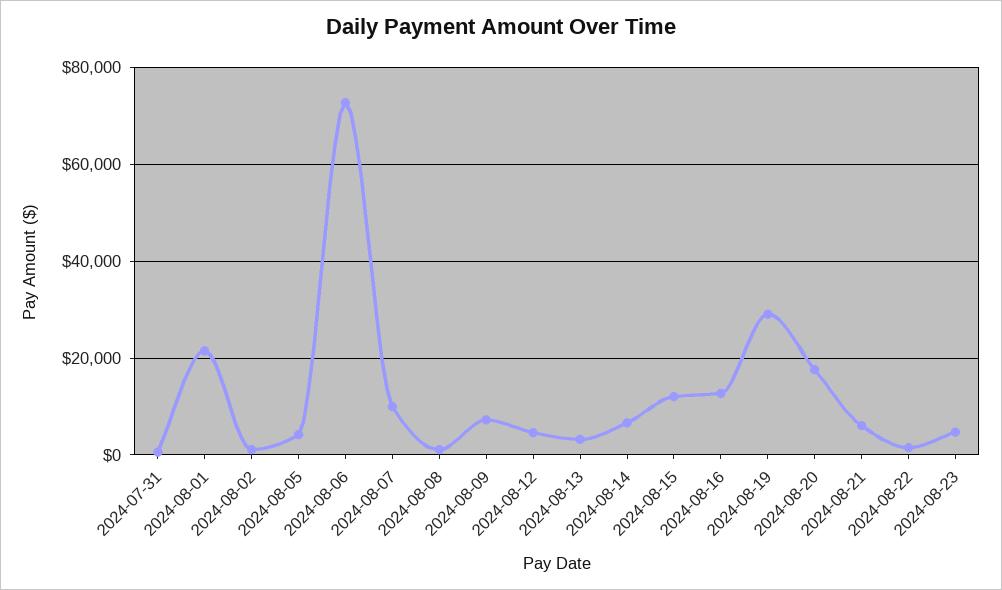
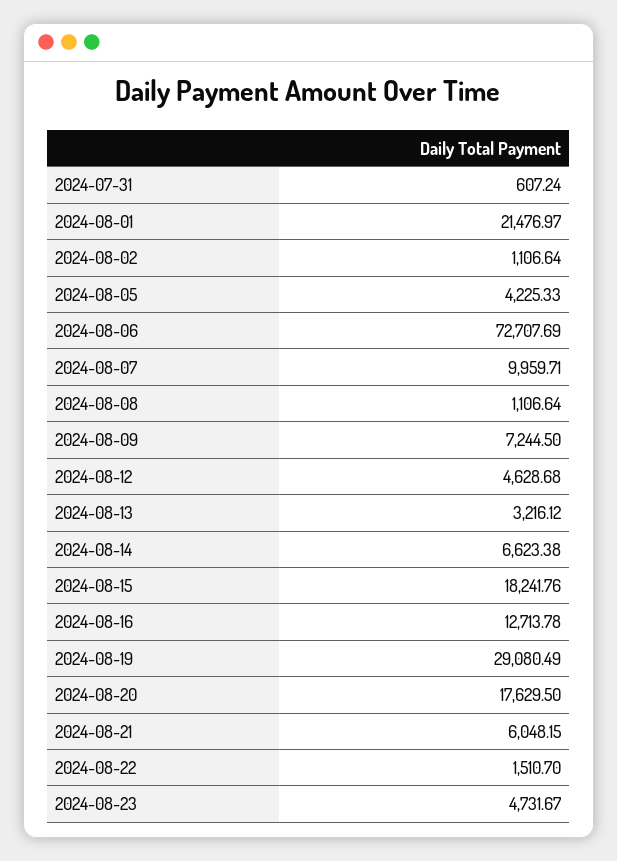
2024-08-15: 12000 -> 18241.76

